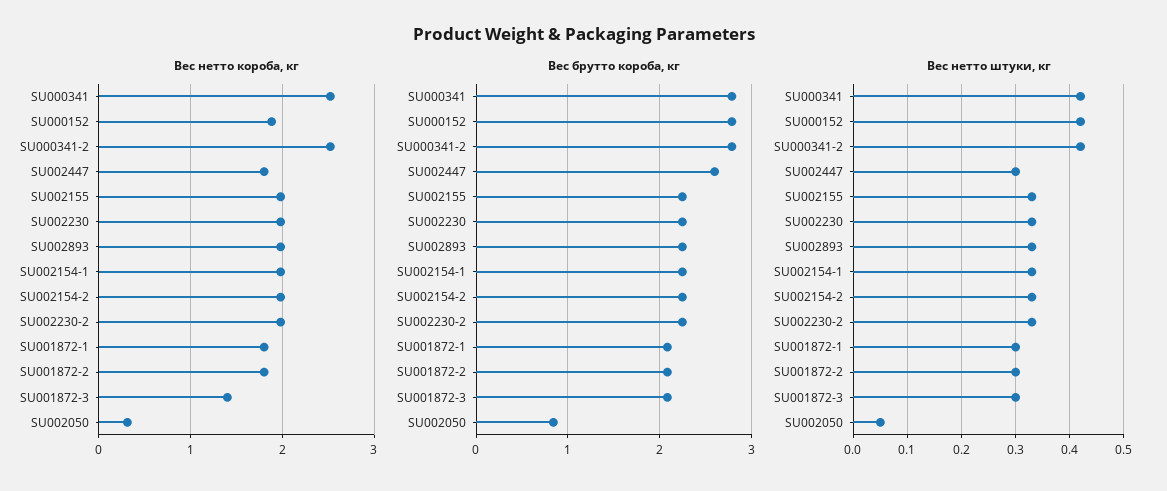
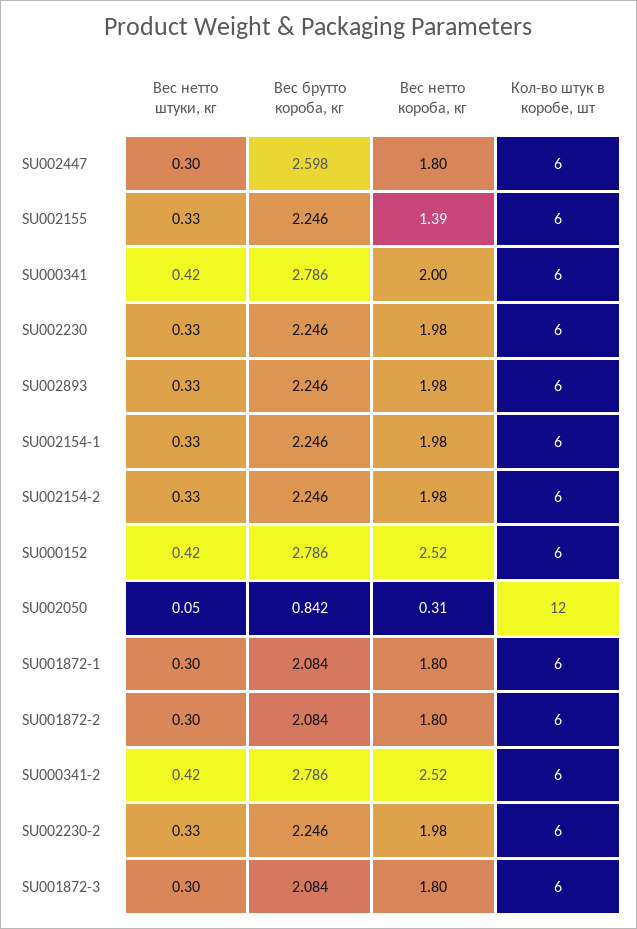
Вес нетто короба, кг, SU000341: 2.5 -> 2
Вес нетто короба, кг, SU000152: 1.9 -> 2.52
Вес нетто короба, кг, SU002155: 2 -> 1.39
Вес нетто короба, кг, SU001872-3: 1.4 -> 1.8
Кол-во штук в коробе, шт, SU002447: none -> 6
Кол-во штук в коробе, шт, SU002155: none -> 6
Кол-во штук в коробе, шт, SU000341: none -> 6
Кол-во штук в коробе, шт, SU002230: none -> 6
Кол-во штук в коробе, шт, SU002893: none -> 6
Кол-во штук в коробе, шт, SU002154-1: none -> 6
Кол-во штук в коробе, шт, SU002154-2: none -> 6
Кол-во штук в коробе, шт, SU000152: none -> 6
Кол-во штук в коробе, шт, SU002050: none -> 12
Кол-во штук в коробе, шт, SU001872-1: none -> 6
Кол-во штук в коробе, шт, SU001872-2: none -> 6
Кол-во штук в коробе, шт, SU000341-2: none -> 6
Кол-во штук в коробе, шт, SU002230-2: none -> 6
Кол-во штук в коробе, шт, SU001872-3: none -> 6

